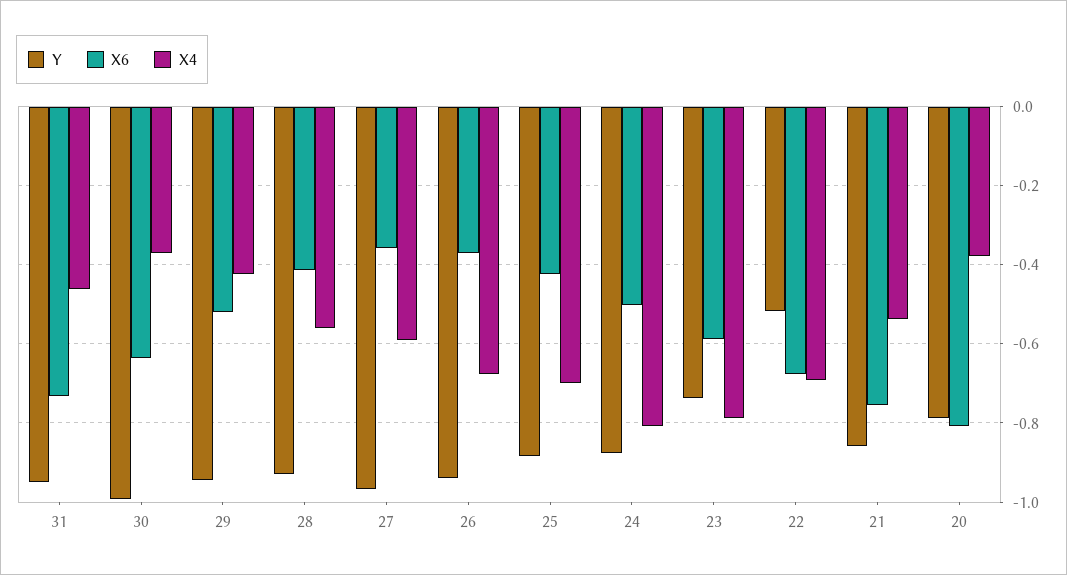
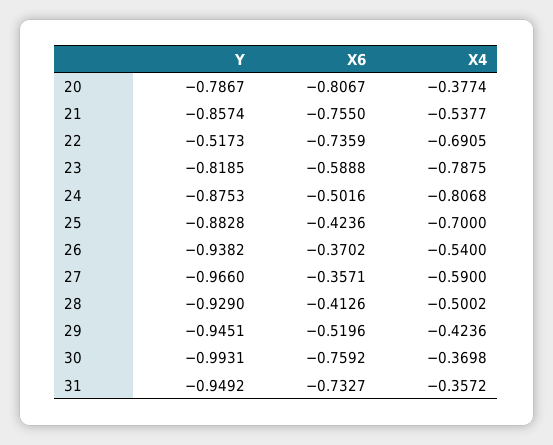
X4, 31: -0.46 -> -0.3572
X6, 30: -0.64 -> -0.7592
X4, 28: -0.56 -> -0.5002
X4, 26: -0.68 -> -0.54
Y, 23: -0.74 -> -0.8185
X6, 22: -0.68 -> -0.7359

